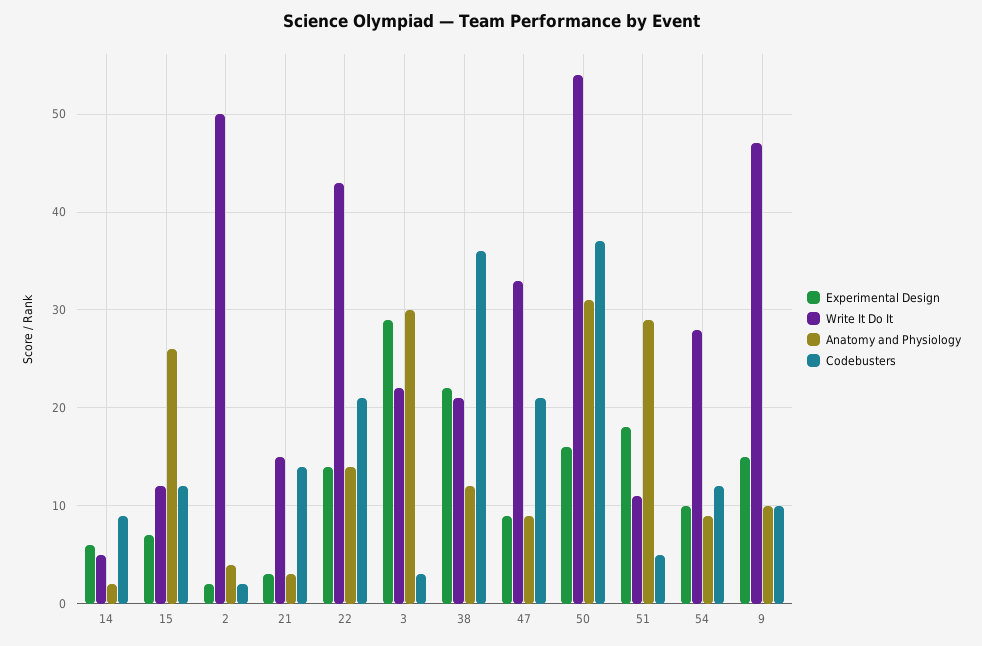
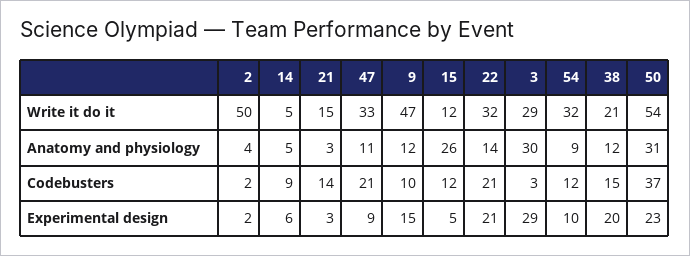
Anatomy and Physiology, 14: 2 -> 5
Experimental Design, 15: 7 -> 5
Experimental Design, 22: 14 -> 21
Write It Do It, 22: 43 -> 32
Write It Do It, 3: 22 -> 29
Experimental Design, 38: 22 -> 20
Codebusters, 38: 36 -> 15
Anatomy and Physiology, 47: 9 -> 11
Experimental Design, 50: 16 -> 23
Experimental Design, 51: 18 -> none
Write It Do It, 51: 11 -> none
Anatomy and Physiology, 51: 29 -> none
Codebusters, 51: 5 -> none
Write It Do It, 54: 28 -> 32
Anatomy and Physiology, 9: 10 -> 12

